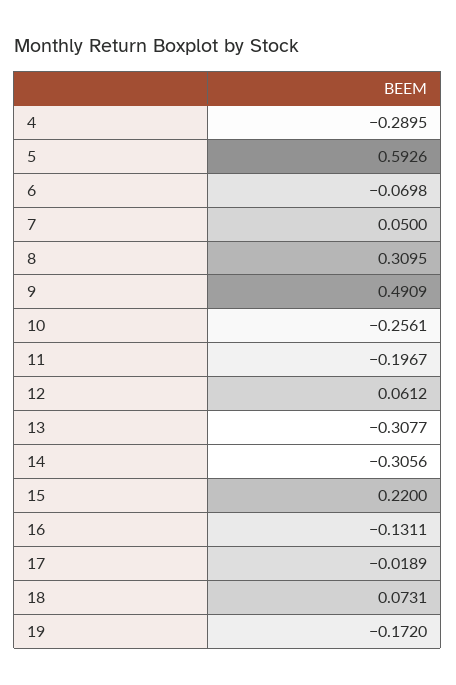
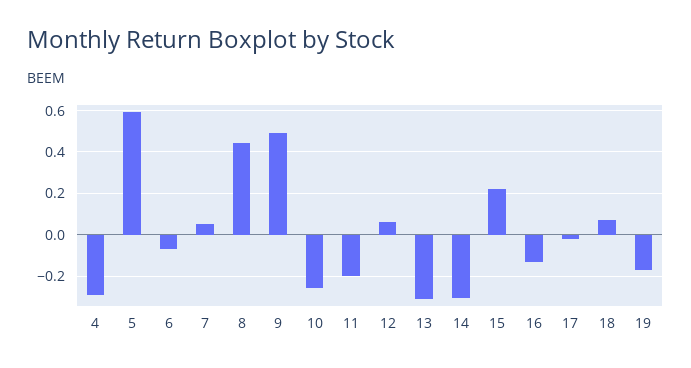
8: 0.3095 -> 0.45

